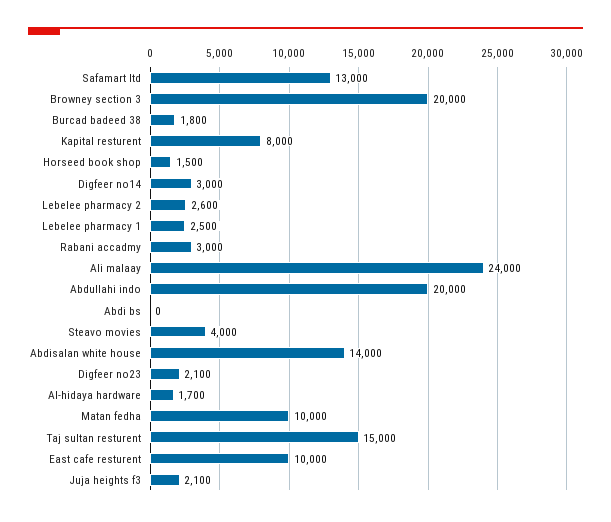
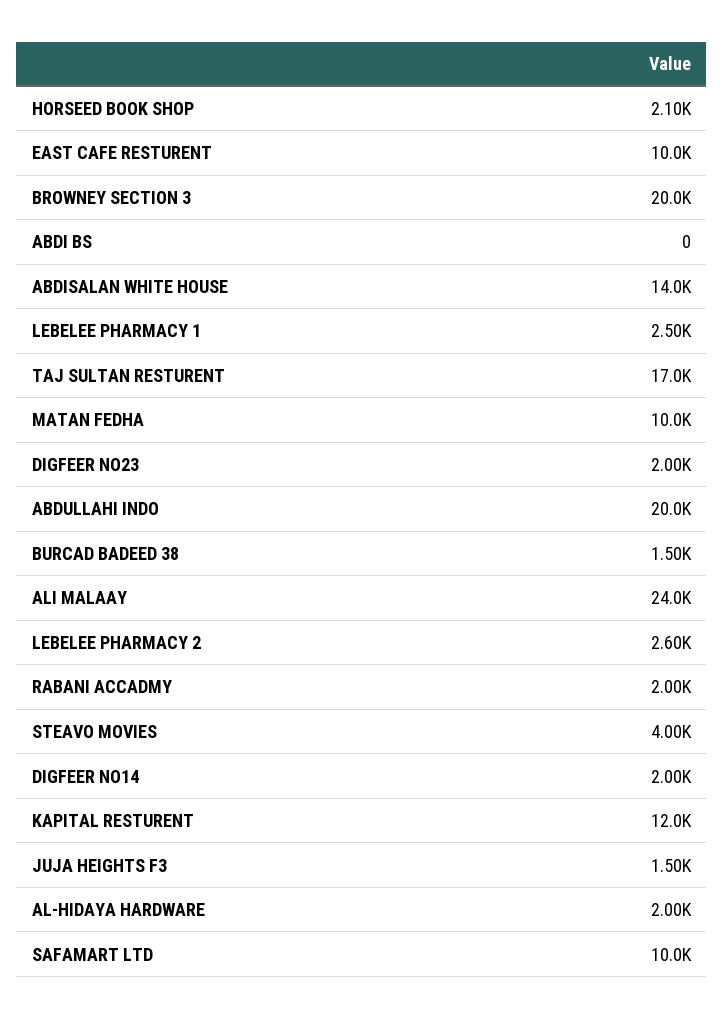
Safamart ltd: 13000 -> 10000
Burcad badeed 38: 1800 -> 1500
Kapital resturent: 8000 -> 12000
Horseed book shop: 1500 -> 2100
Digfeer no14: 3000 -> 2000
Rabani accadmy: 3000 -> 2000
Digfeer no23: 2100 -> 2000
Al-hidaya hardware: 1700 -> 2000
Taj sultan resturent: 15000 -> 17000
Juja heights f3: 2100 -> 1500

